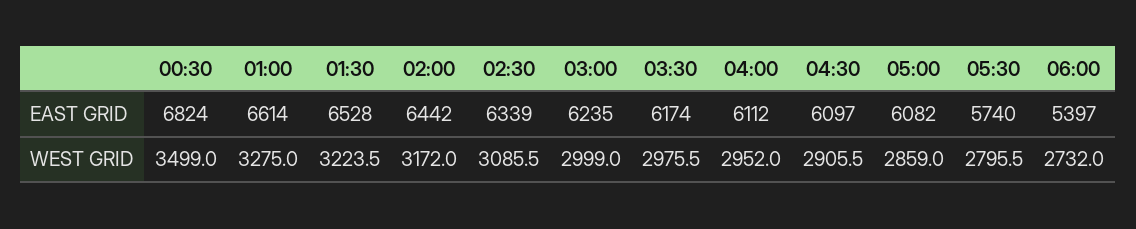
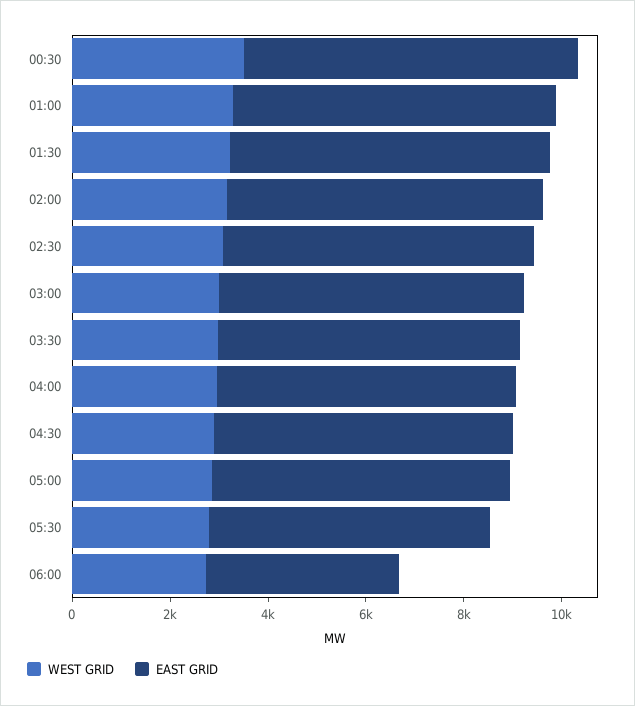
EAST GRID, 06:00: 5397 -> 4000

